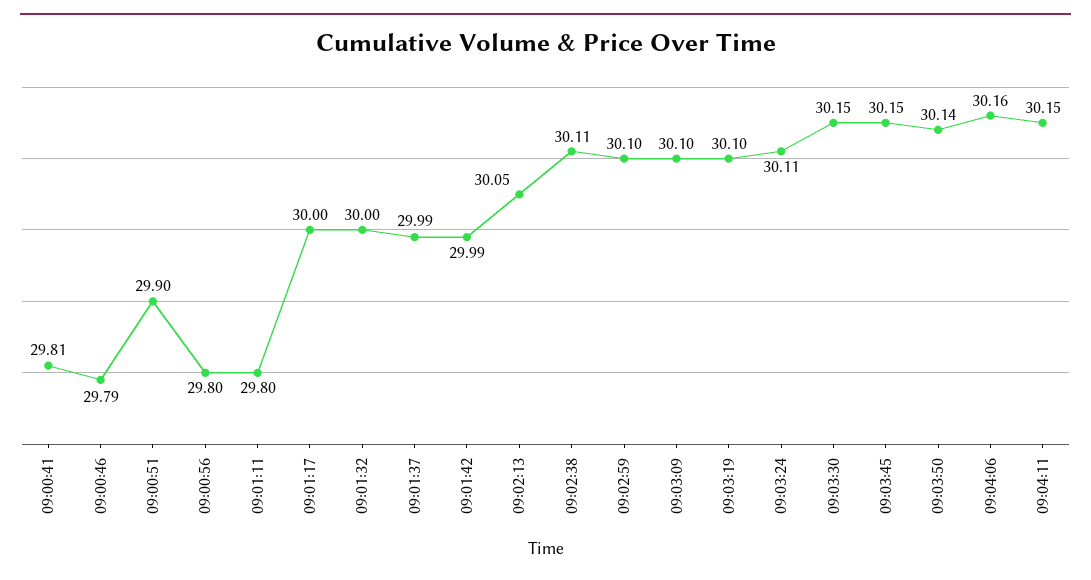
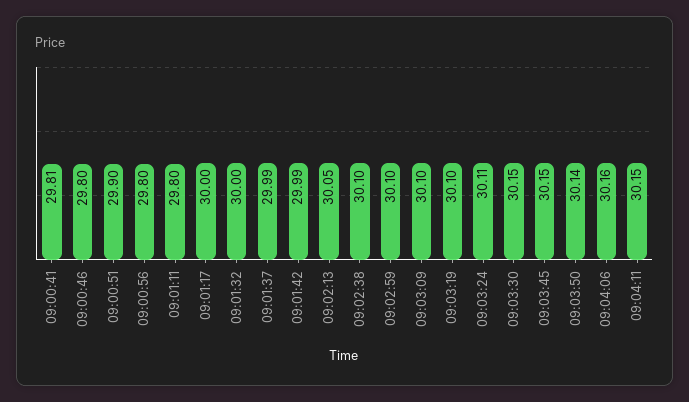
09:00:46: 29.79 -> 29.8
09:02:38: 30.11 -> 30.1

